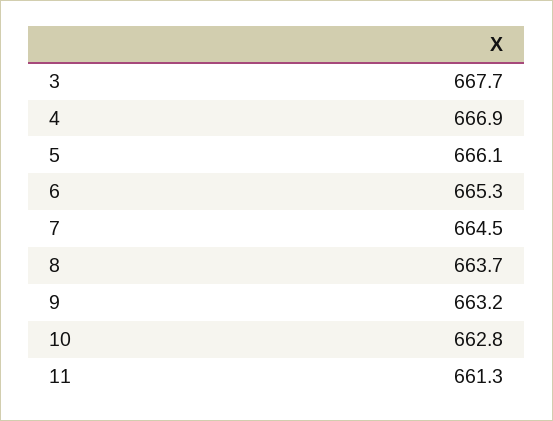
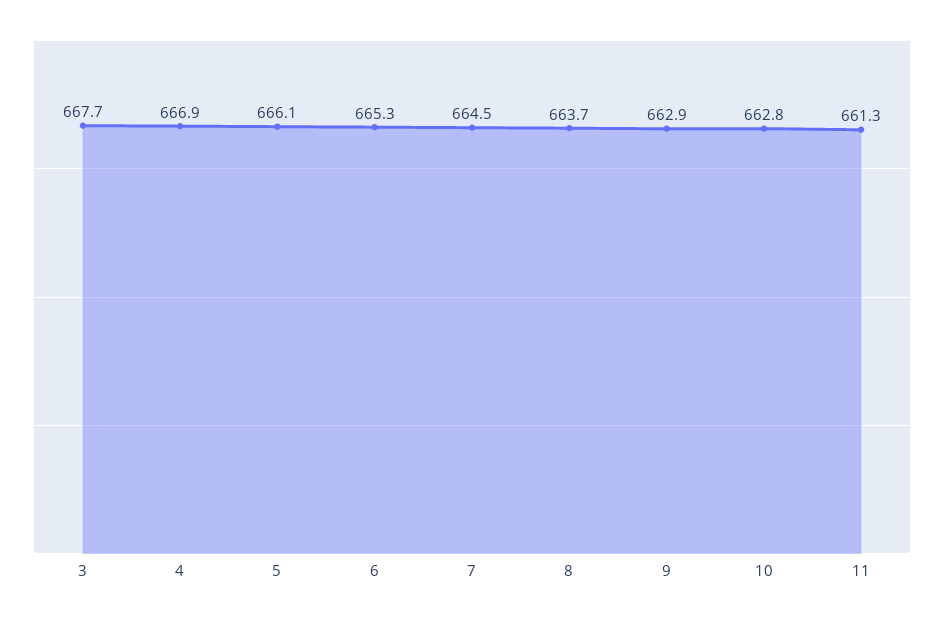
9: 663.2 -> 662.9

